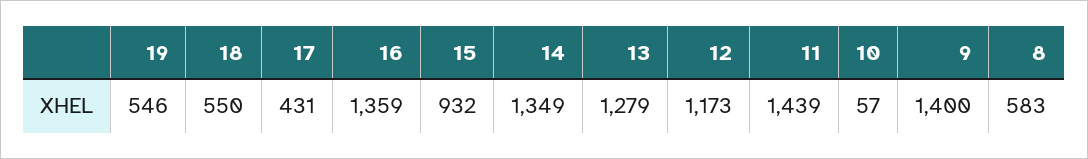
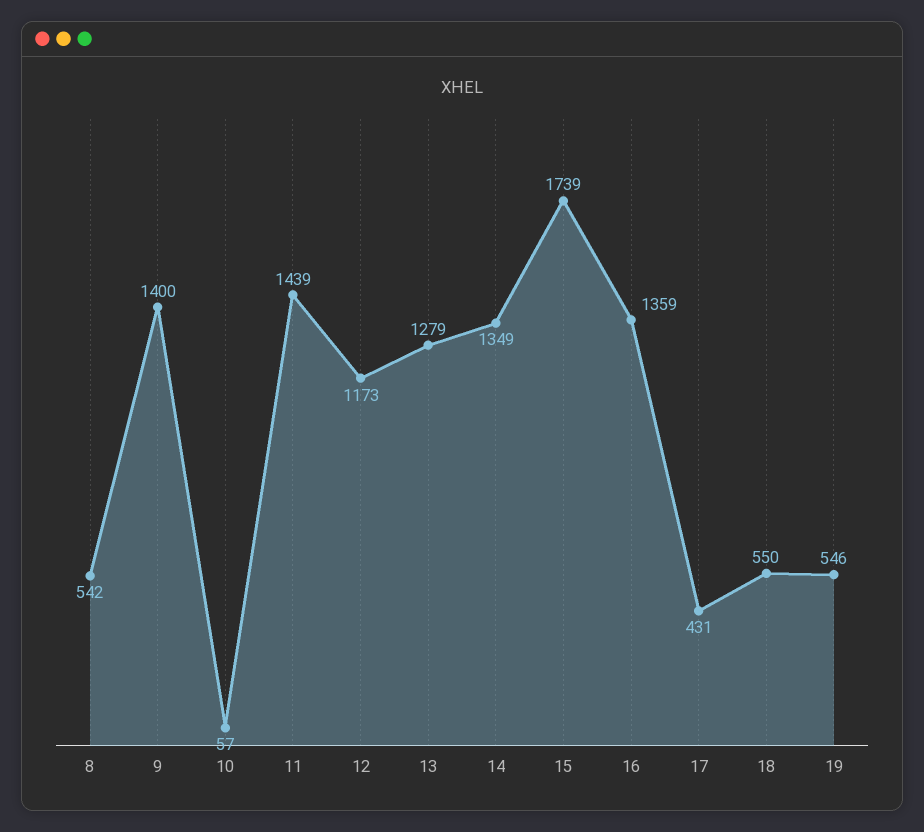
15: 932 -> 1739
8: 583 -> 542

